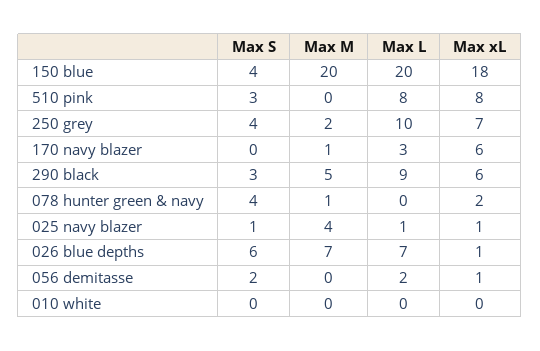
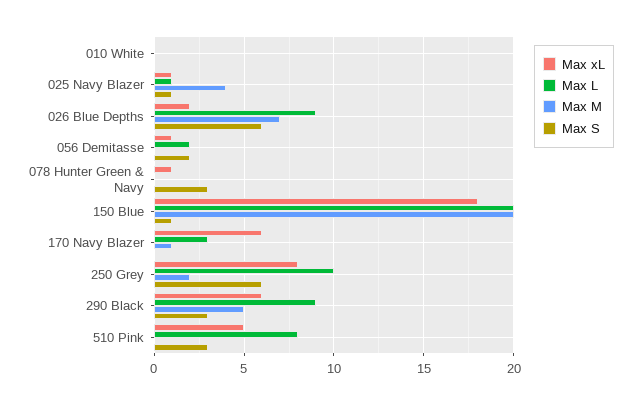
Max S, 150 blue: 4 -> 1
Max xL, 510 pink: 8 -> 5
Max S, 250 grey: 4 -> 6
Max xL, 250 grey: 7 -> 8
Max S, 078 hunter green & navy: 4 -> 3
Max M, 078 hunter green & navy: 1 -> 0
Max xL, 078 hunter green & navy: 2 -> 1
Max L, 026 blue depths: 7 -> 9
Max xL, 026 blue depths: 1 -> 2

